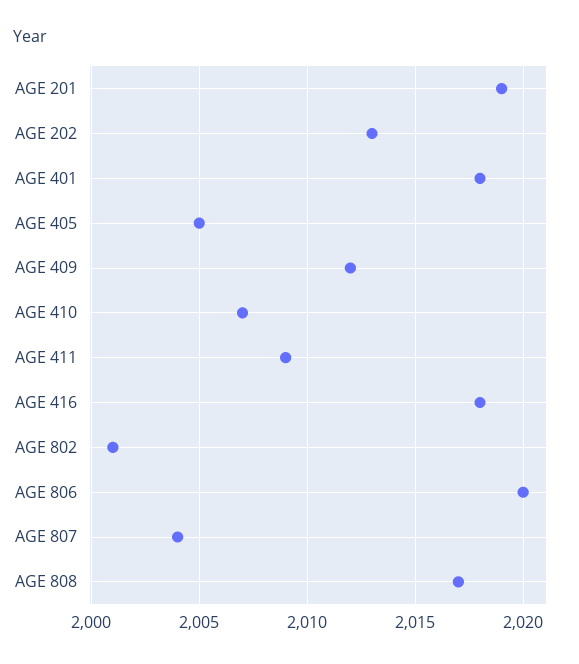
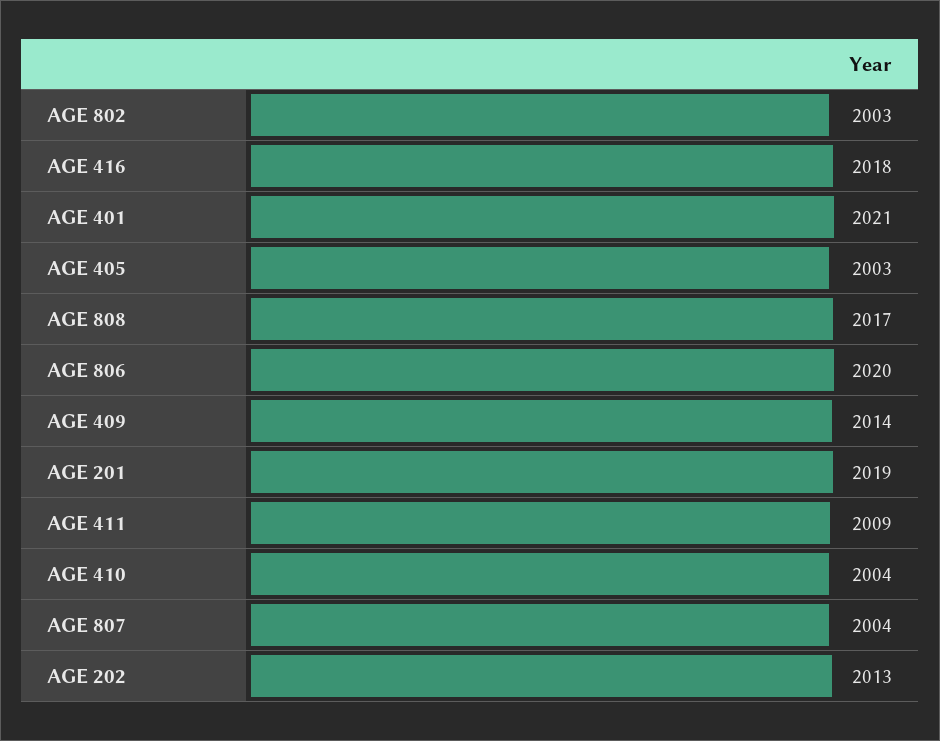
AGE 401: 2018 -> 2021
AGE 405: 2005 -> 2003
AGE 409: 2012 -> 2014
AGE 410: 2007 -> 2004
AGE 802: 2001 -> 2003

